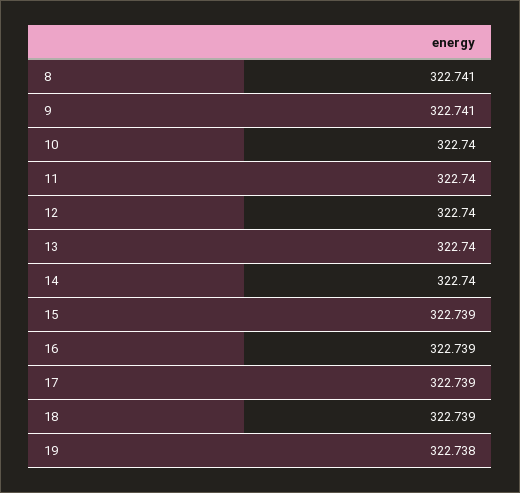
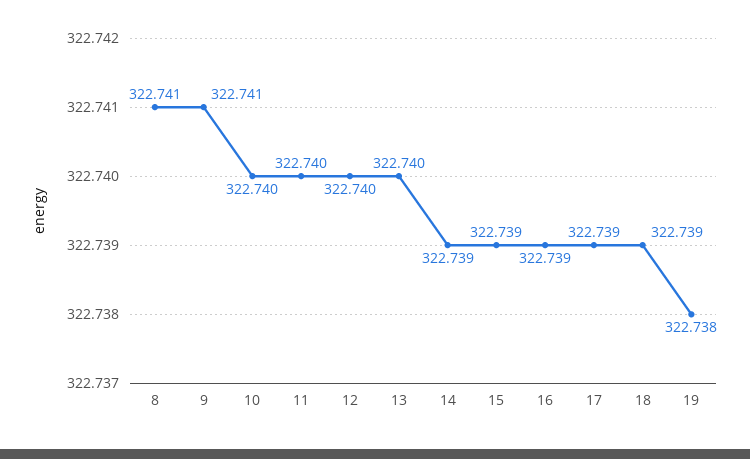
14: 322.74 -> 322.739

